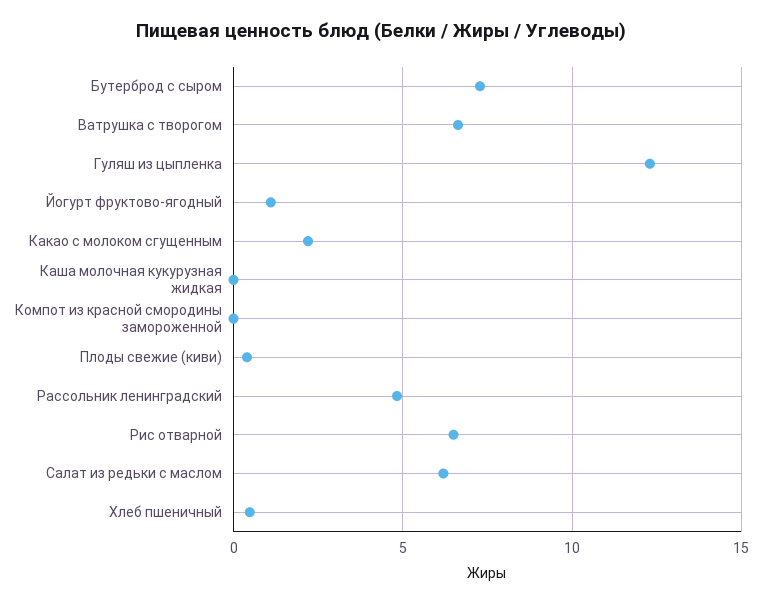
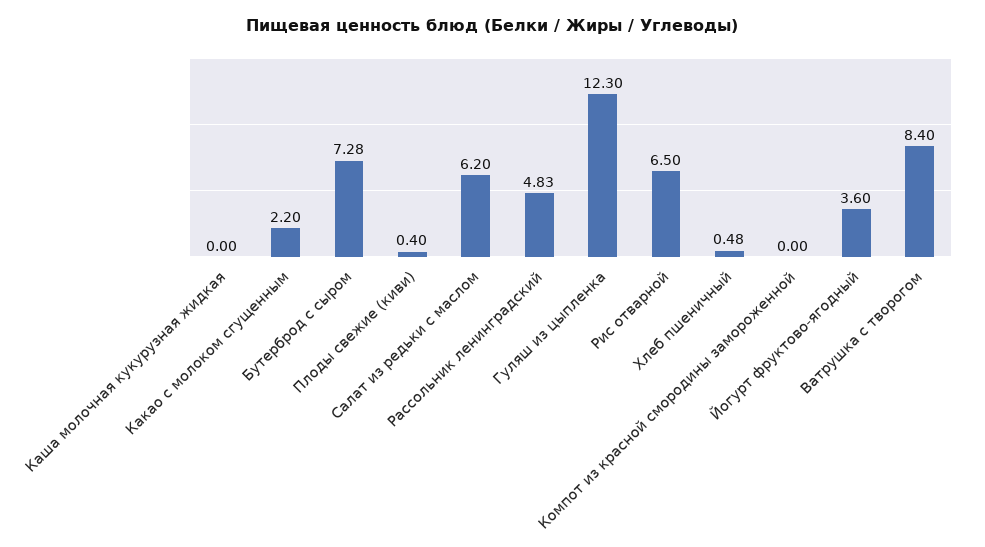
Ватрушка с творогом: 6.5 -> 8.4
Йогурт фруктово-ягодный: 1 -> 3.6

